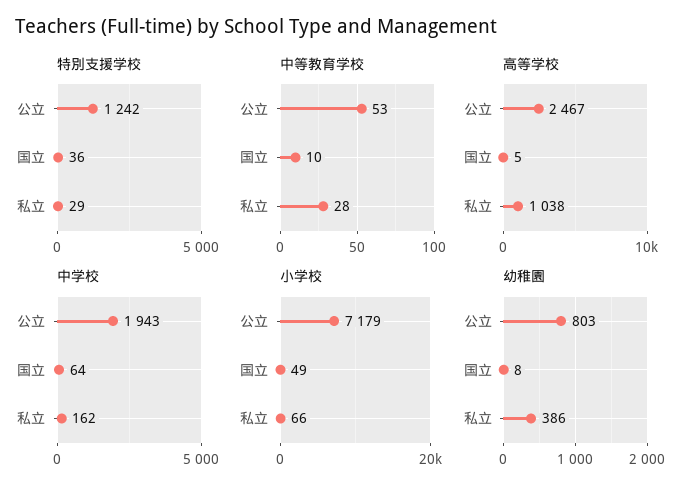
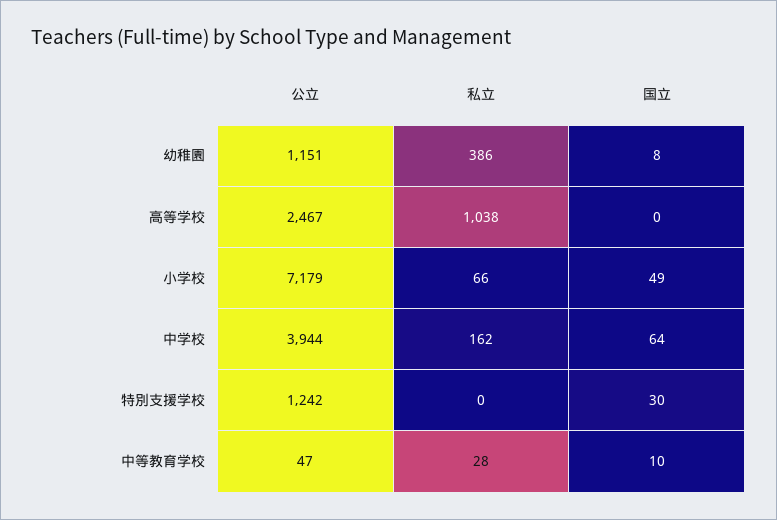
特別支援学校, 国立: 36 -> 30
特別支援学校, 私立: 29 -> 0
中等教育学校, 公立: 53 -> 47
高等学校, 国立: 5 -> 0
中学校, 公立: 1943 -> 3944
幼稚園, 公立: 803 -> 1151

